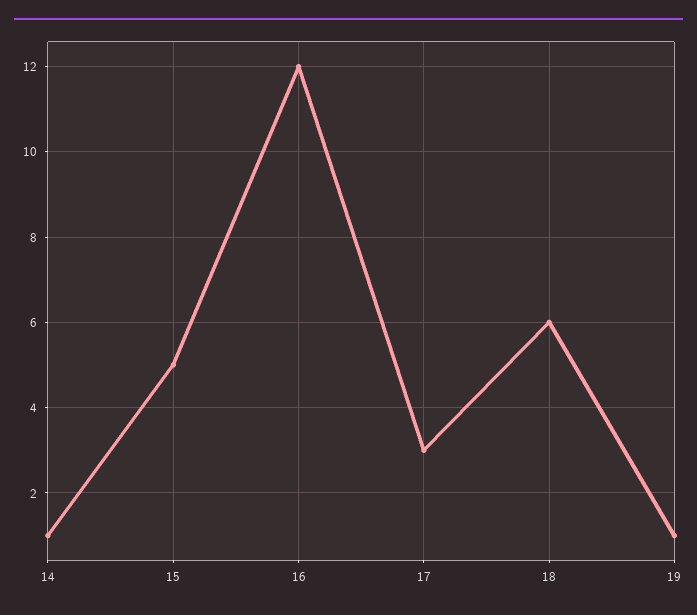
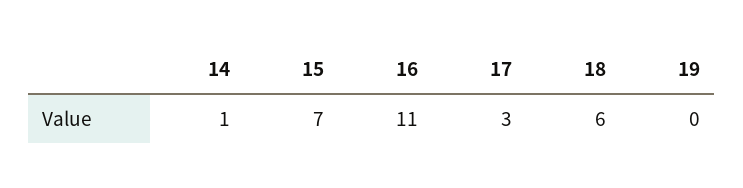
15: 5 -> 7
16: 12 -> 11
19: 1 -> 0

